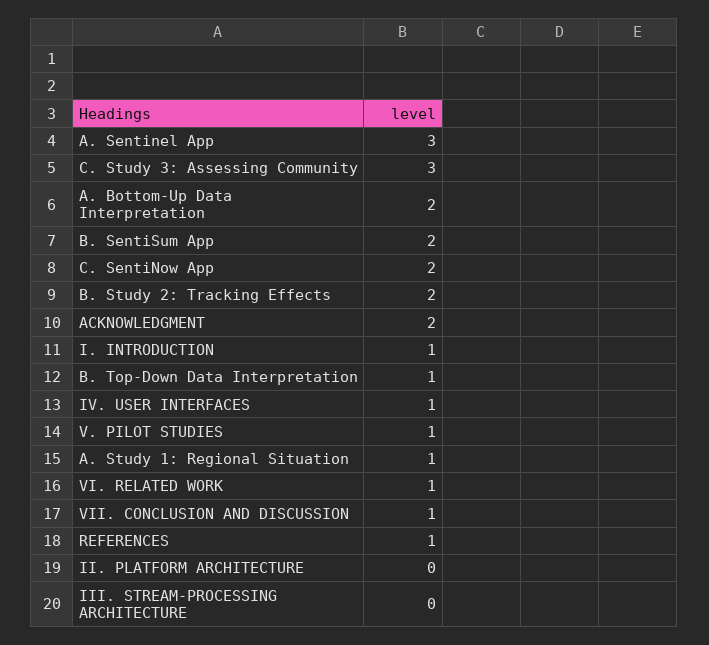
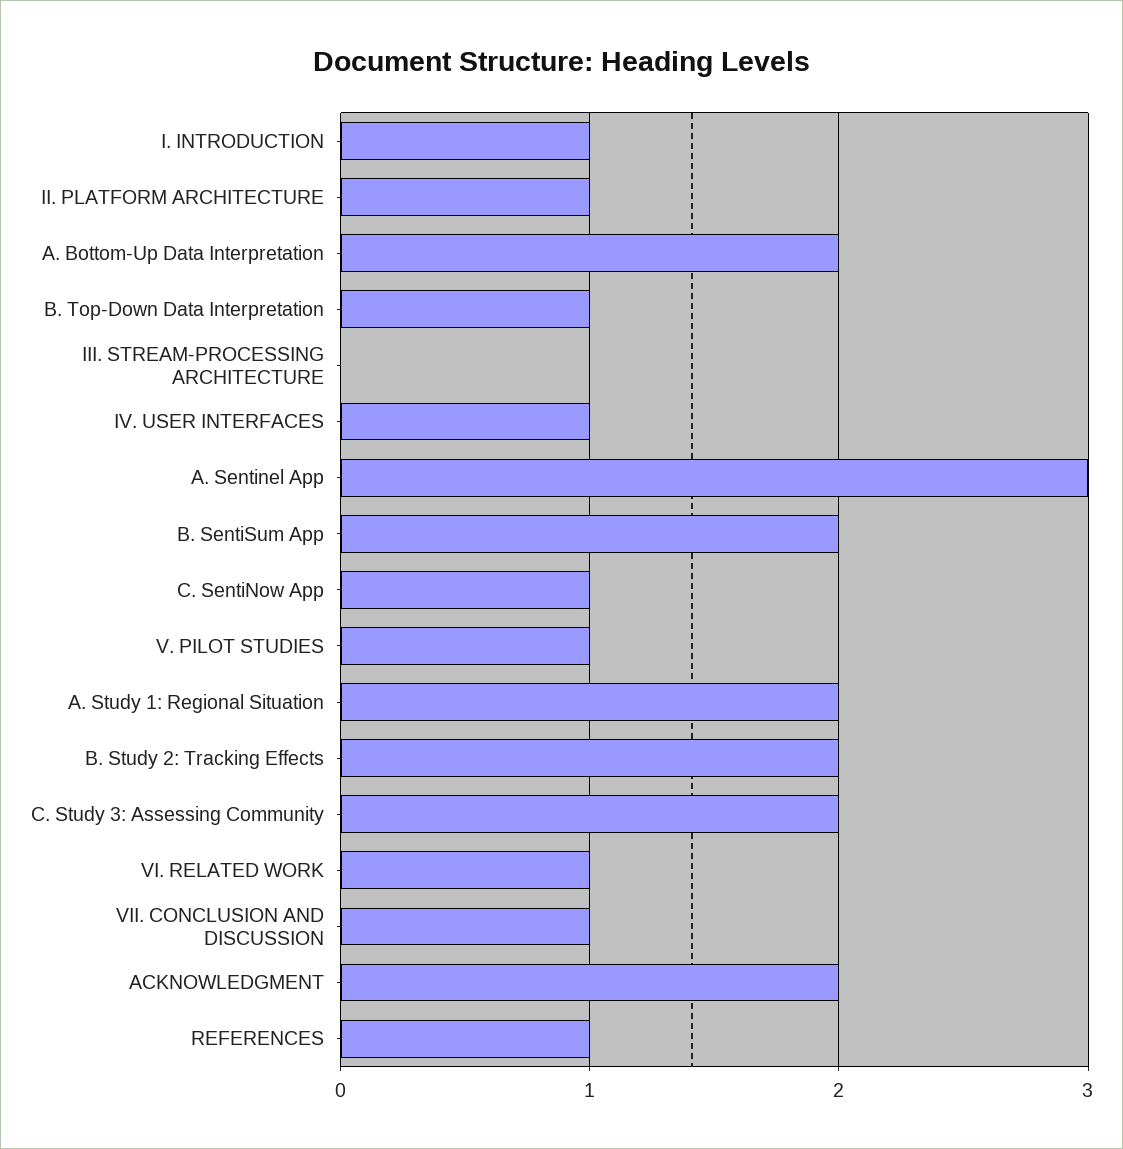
C. Study 3: Assessing Community: 3 -> 2
C. SentiNow App: 2 -> 1
A. Study 1: Regional Situation: 1 -> 2
II. PLATFORM ARCHITECTURE: 0 -> 1

